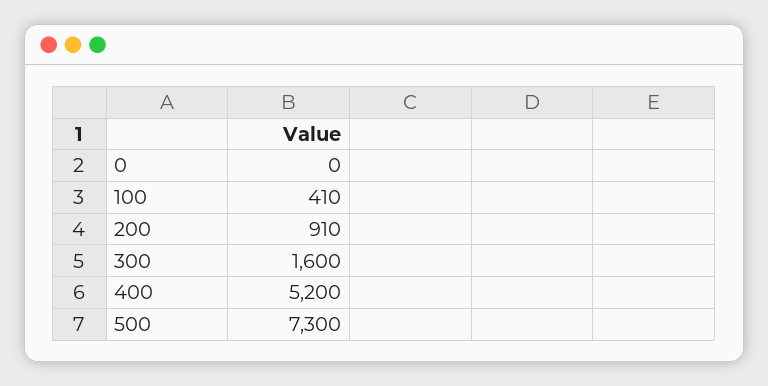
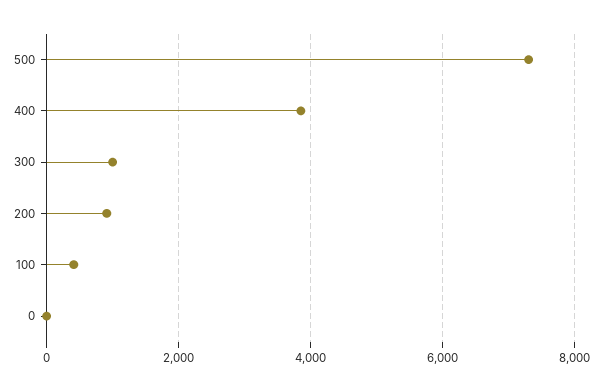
300: 1600 -> 1000
400: 5200 -> 3800

